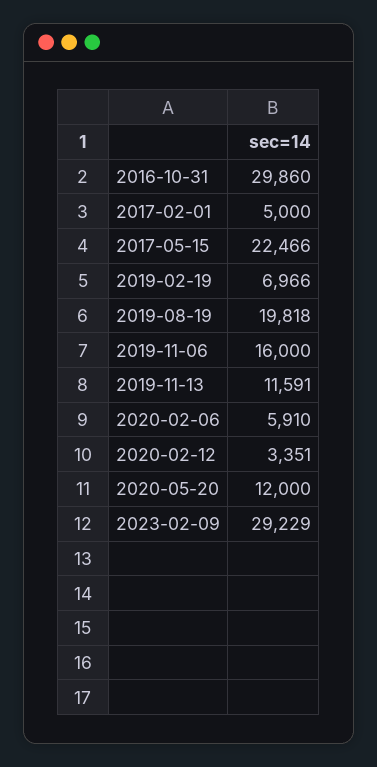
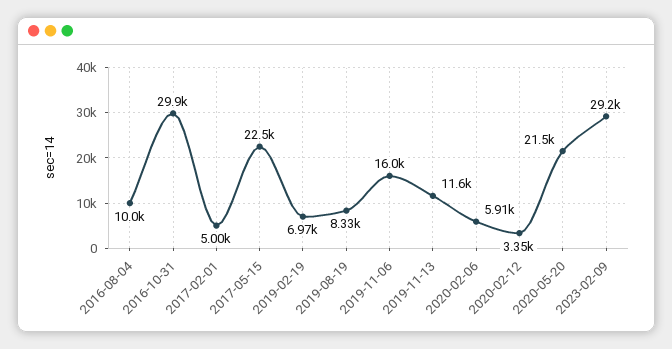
2019-08-19: 19818 -> 8330
2020-05-20: 12000 -> 21500
2016-08-04: none -> 10000

